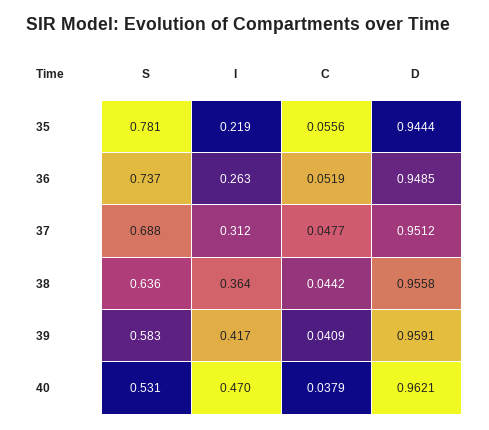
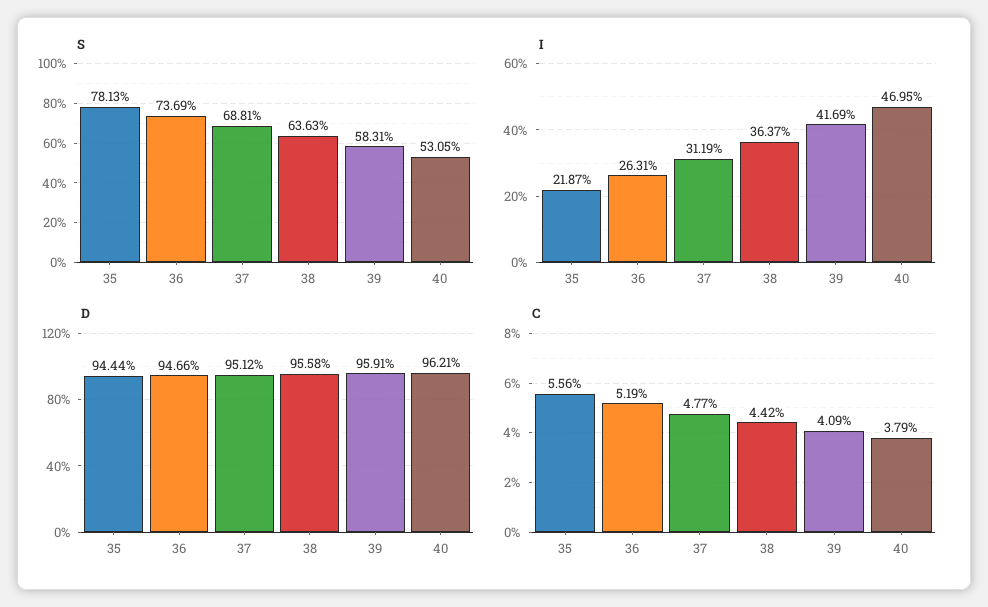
D, 36: 0.9485 -> 0.9466

